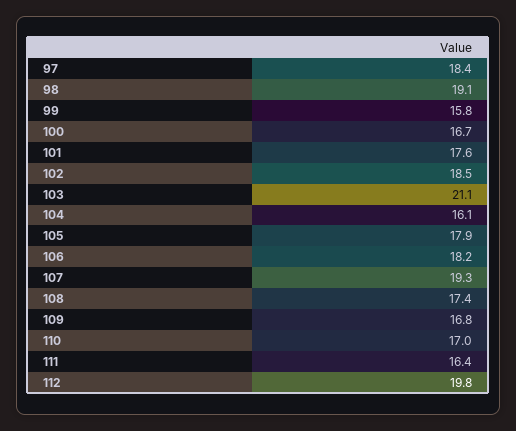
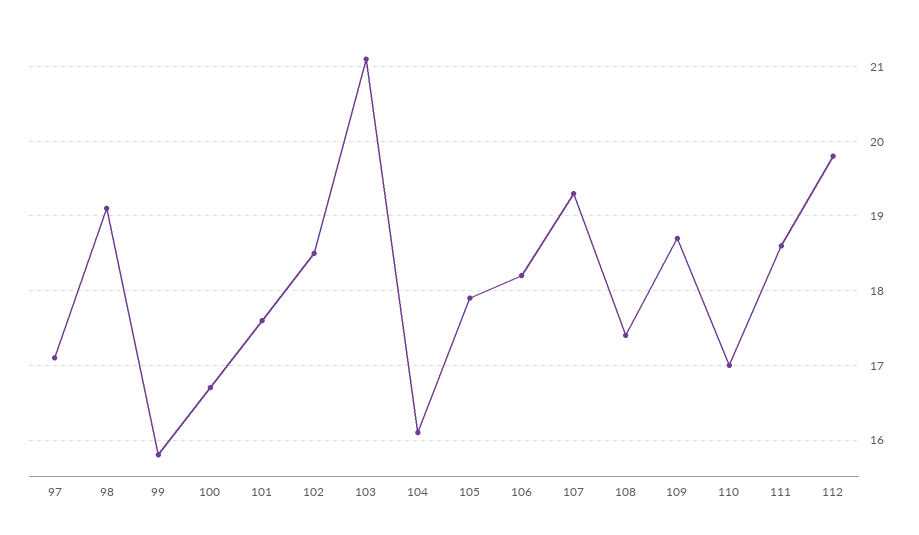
97: 18.4 -> 17.1
109: 16.8 -> 18.7
111: 16.4 -> 18.6

